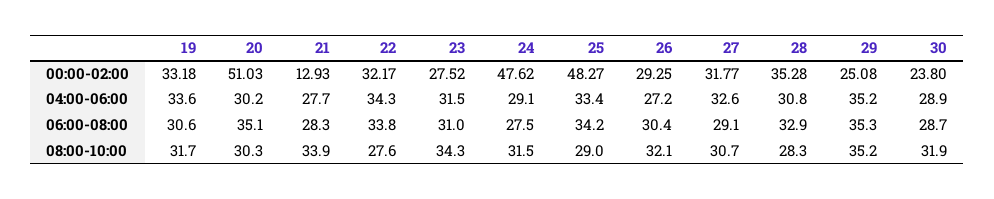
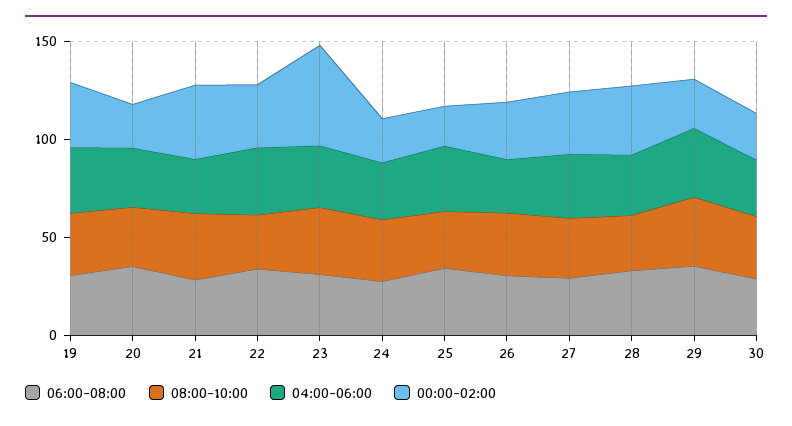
00:00-02:00, 20: 51.03 -> 20
00:00-02:00, 21: 12.93 -> 40
00:00-02:00, 23: 27.52 -> 50
00:00-02:00, 24: 47.62 -> 20
00:00-02:00, 25: 48.27 -> 20

